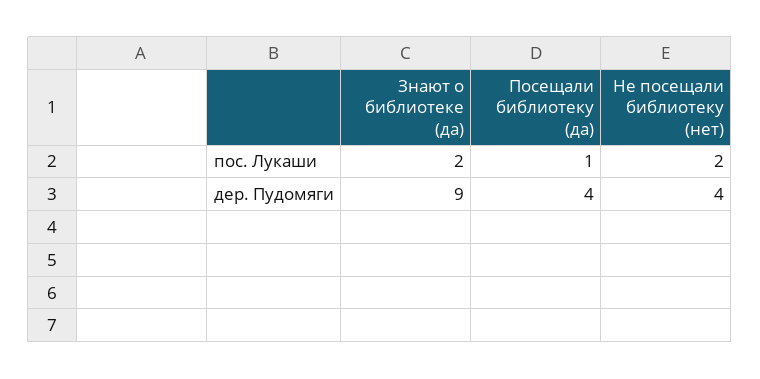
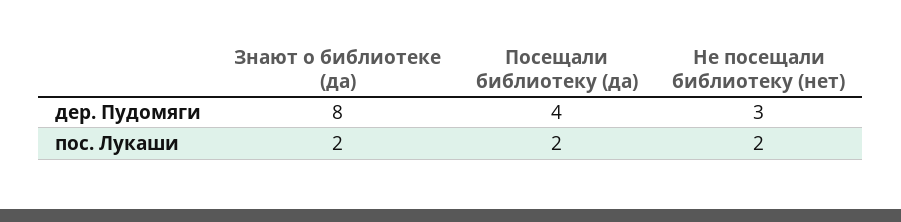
Посещали библиотеку (да), пос. Лукаши: 1 -> 2
Знают о библиотеке (да), дер. Пудомяги: 9 -> 8
Не посещали библиотеку (нет), дер. Пудомяги: 4 -> 3

